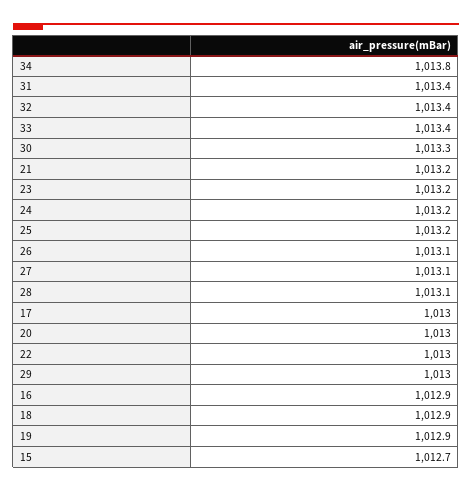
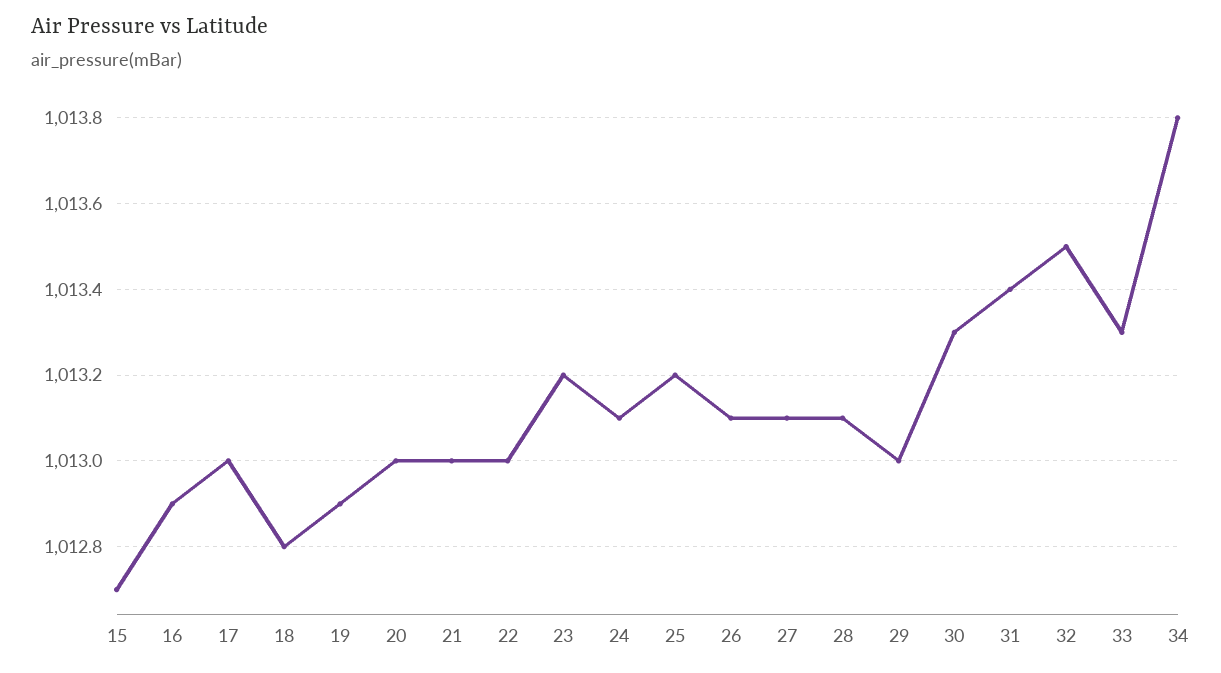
32: 1013.4 -> 1013.5
33: 1013.4 -> 1013.3
21: 1013.2 -> 1013
24: 1013.2 -> 1013.1
18: 1012.9 -> 1012.8

